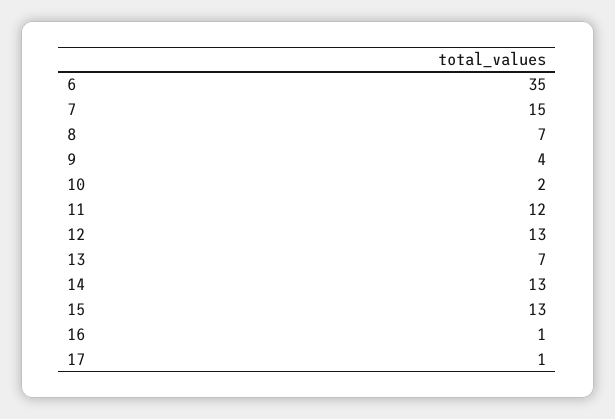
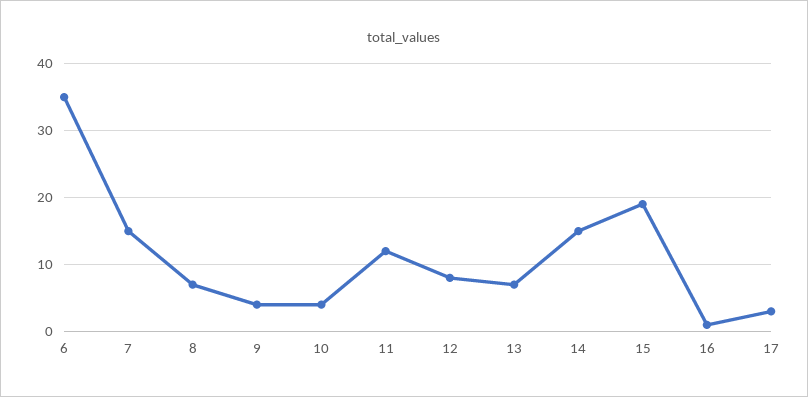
10: 2 -> 4
12: 13 -> 8
14: 13 -> 15
15: 13 -> 19
17: 1 -> 3

